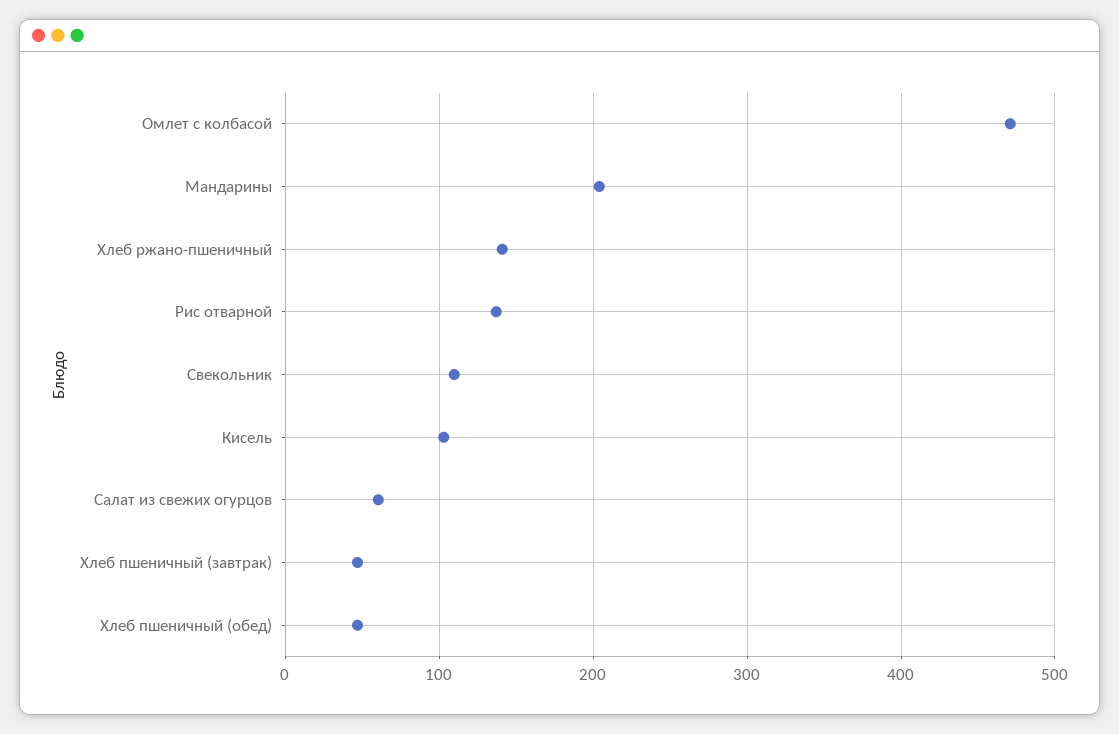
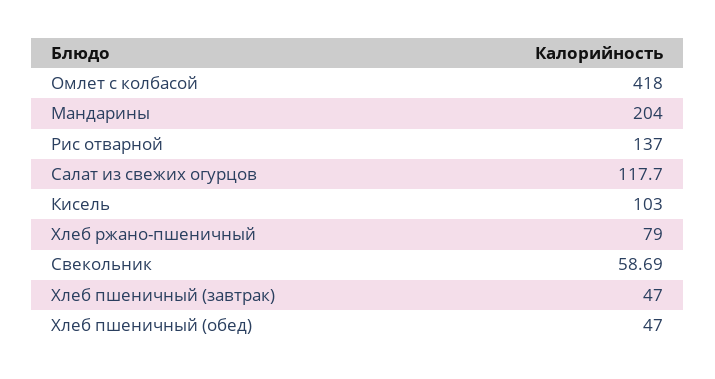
Омлет с колбасой: 470 -> 418
Хлеб ржано-пшеничный: 140 -> 79
Свекольник: 110 -> 58.69
Салат из свежих огурцов: 60 -> 117.7

